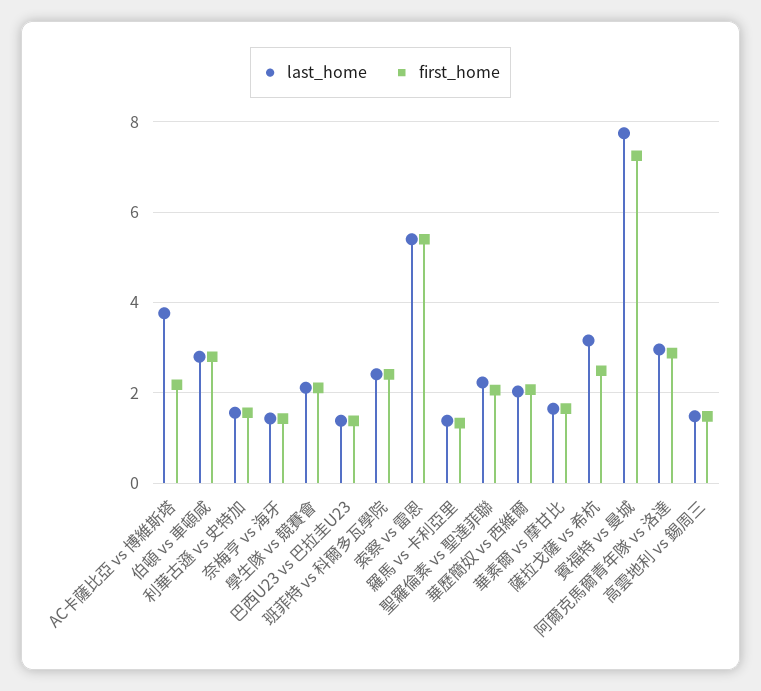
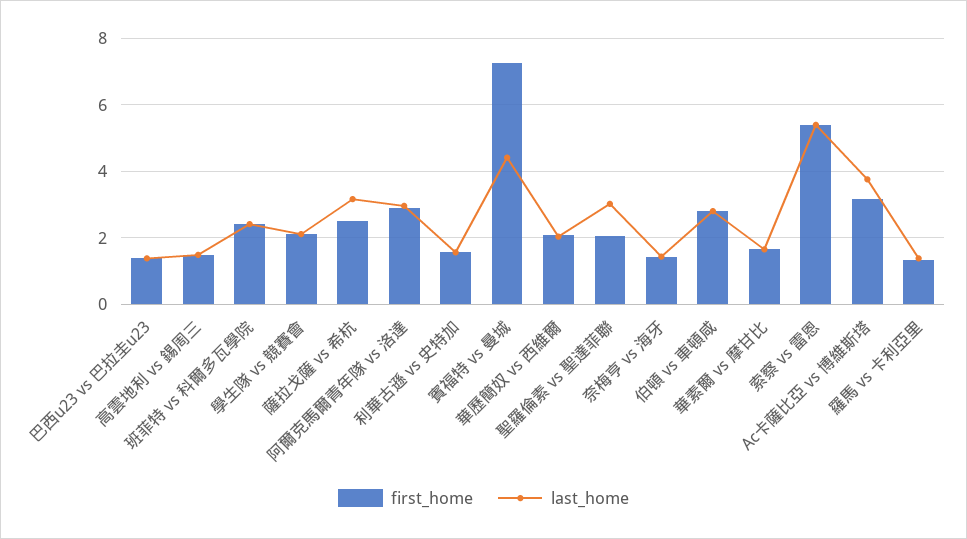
first_home, AC卡薩比亞 vs 博維斯塔: 2.2 -> 3.2
last_home, 聖羅倫素 vs 聖達菲聯: 2.2 -> 3
last_home, 賓福特 vs 曼城: 7.8 -> 4.4

